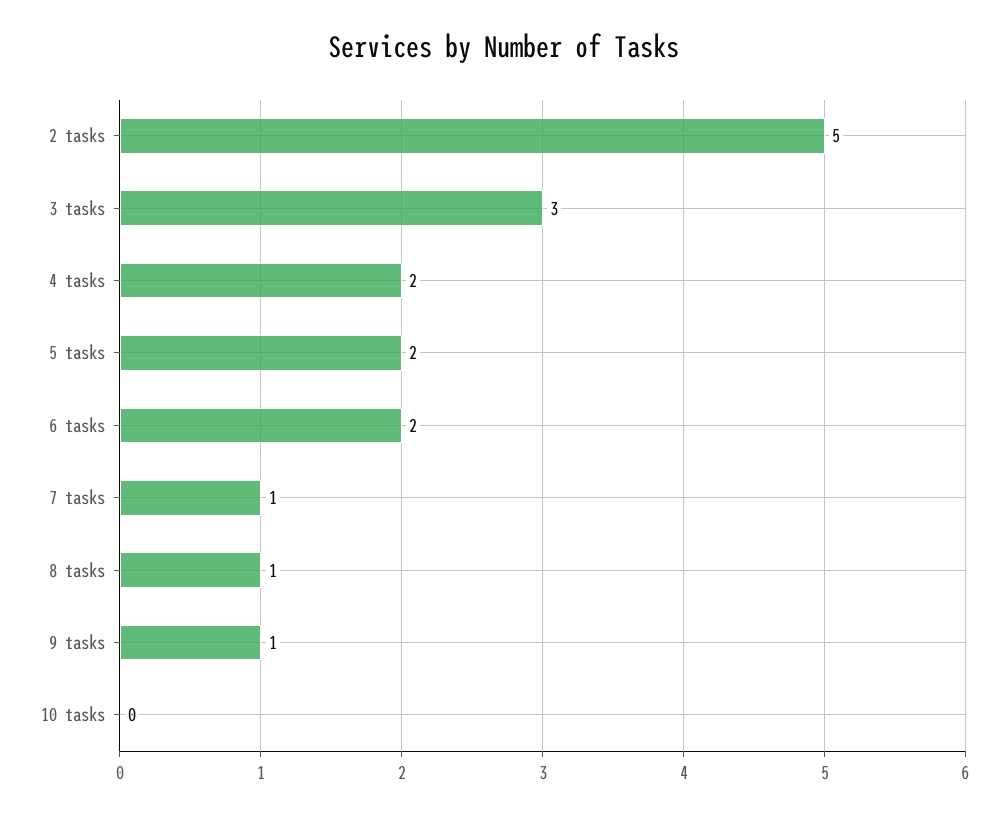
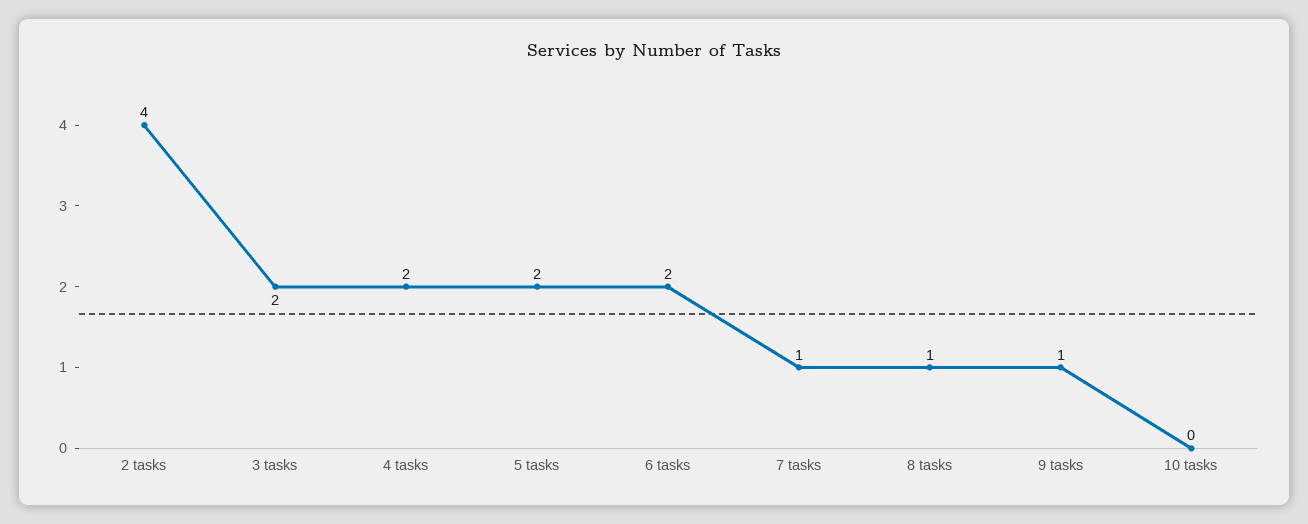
2 tasks: 5 -> 4
3 tasks: 3 -> 2

